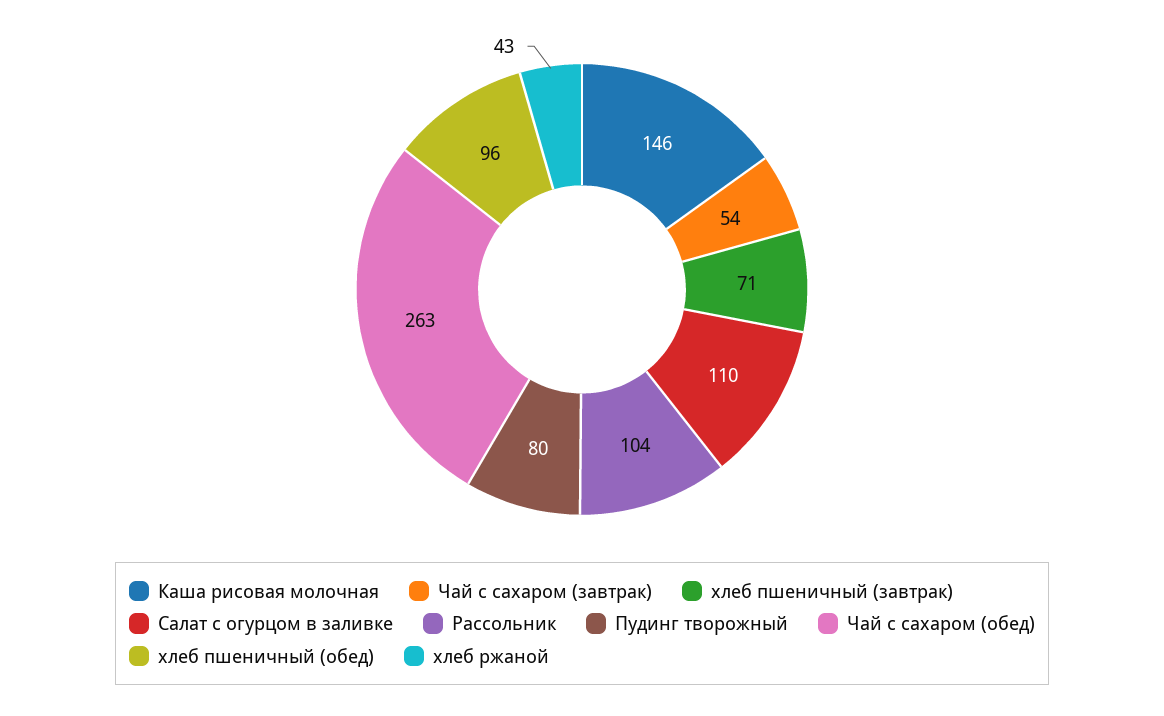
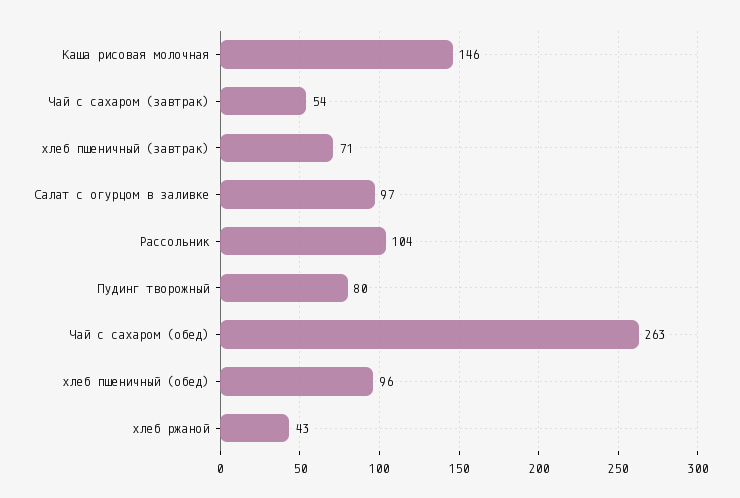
Салат с огурцом в заливке: 110 -> 97

